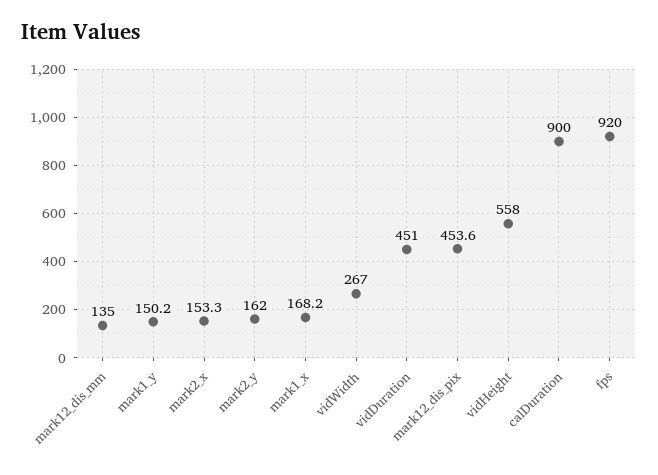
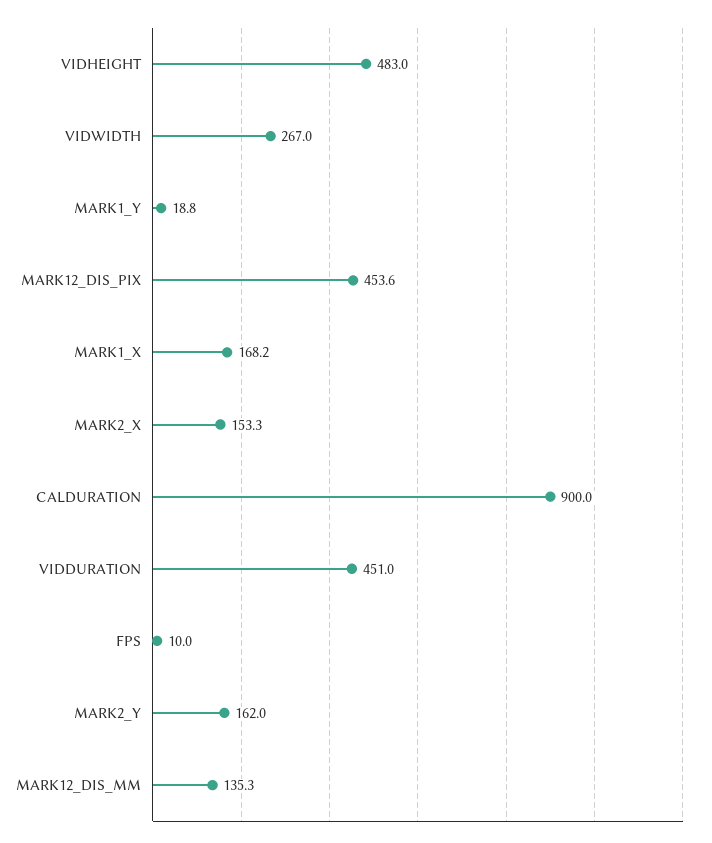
mark12_dis_mm: 135 -> 135.3
mark1_y: 150.2 -> 18.8
vidHeight: 558 -> 483
fps: 920 -> 10

